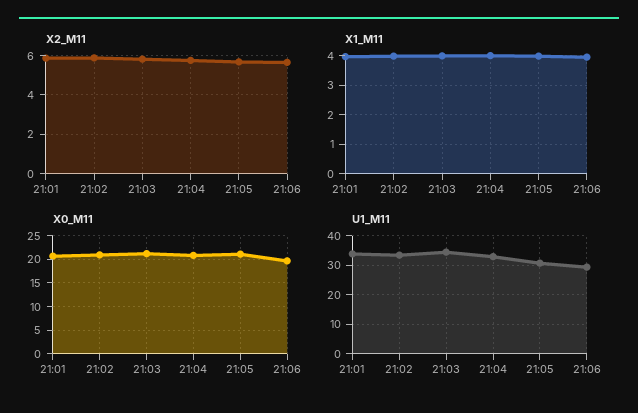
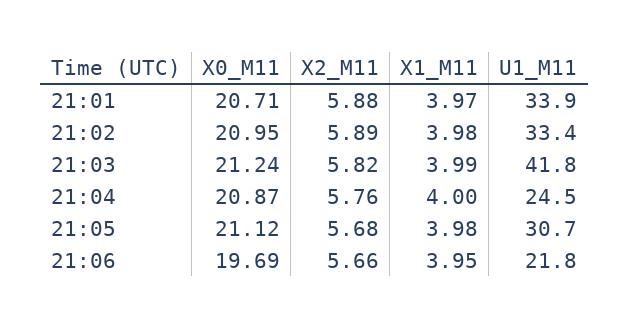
U1_M11, 21:03: 35 -> 41.8
U1_M11, 21:04: 32.5 -> 24.5
U1_M11, 21:06: 30 -> 21.8

